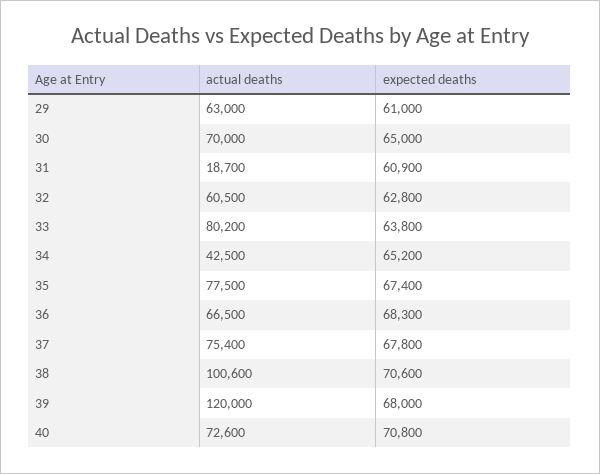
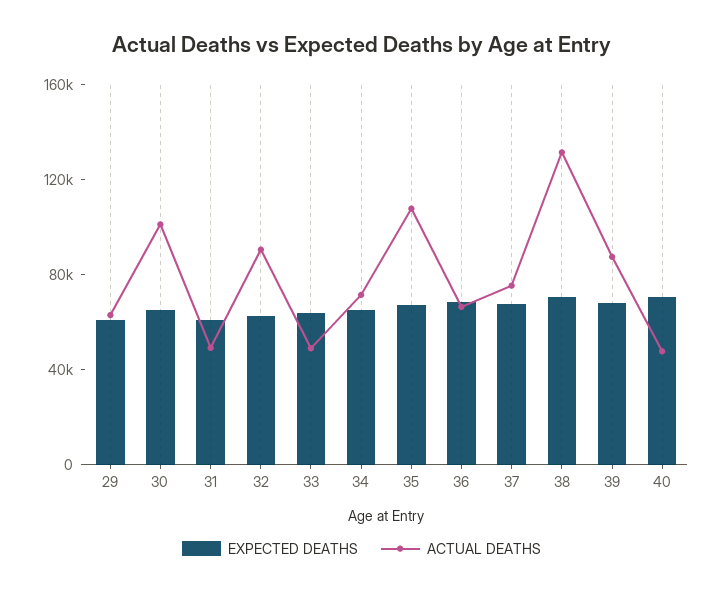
actual deaths, 30: 70000 -> 100000
actual deaths, 31: 18700 -> 50000
actual deaths, 32: 60500 -> 90000
actual deaths, 33: 80200 -> 50000
actual deaths, 34: 42500 -> 70000
actual deaths, 35: 77500 -> 110000
actual deaths, 38: 100600 -> 130000
actual deaths, 39: 120000 -> 90000
actual deaths, 40: 72600 -> 50000

